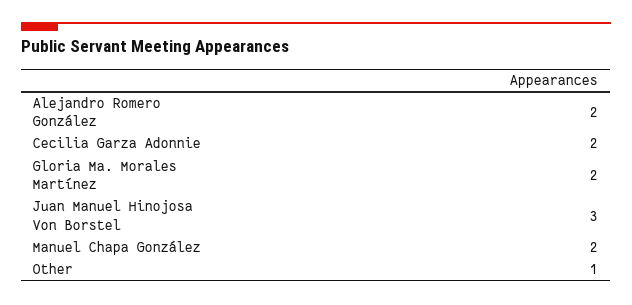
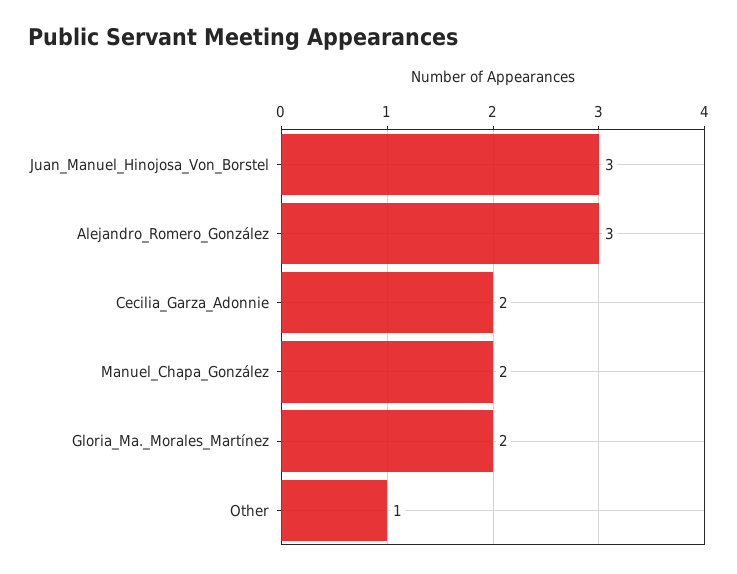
Alejandro Romero González: 2 -> 3

